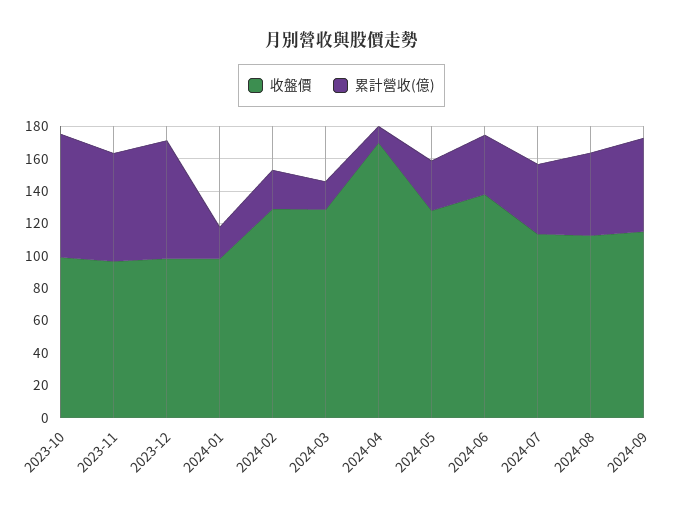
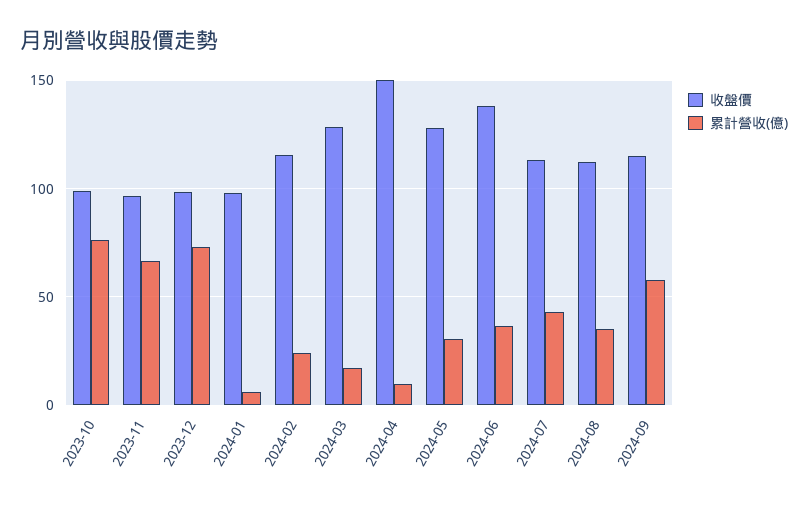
累計營收(億), 2024-01: 20 -> 5
收盤價, 2024-02: 130 -> 115
收盤價, 2024-04: 170 -> 150
累計營收(億), 2024-08: 50 -> 35

